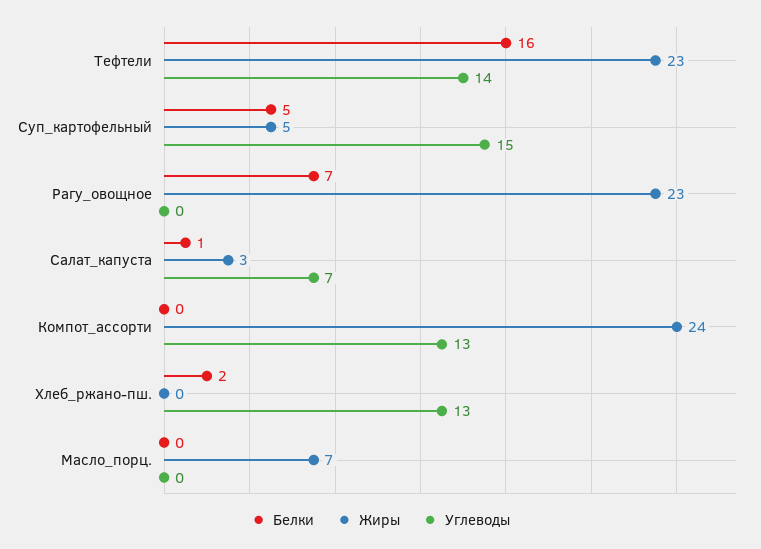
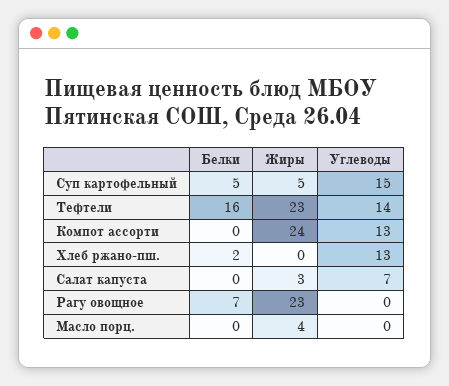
Белки, Салат_капуста: 1 -> 0
Жиры, Масло_порц.: 7 -> 4

